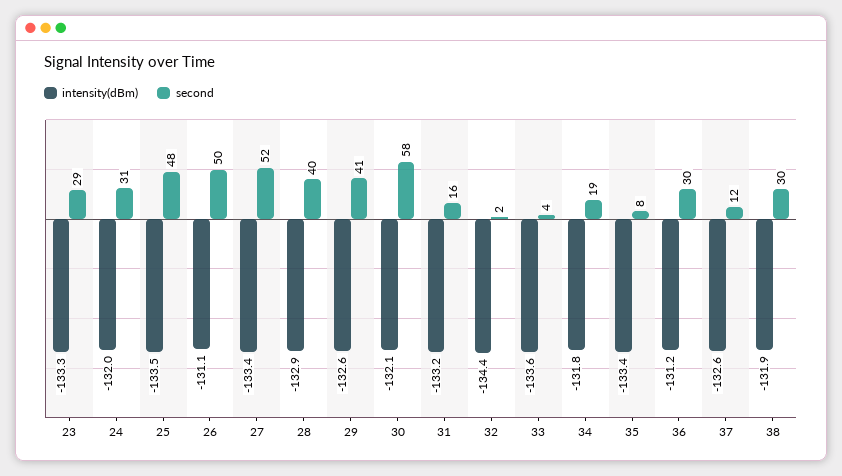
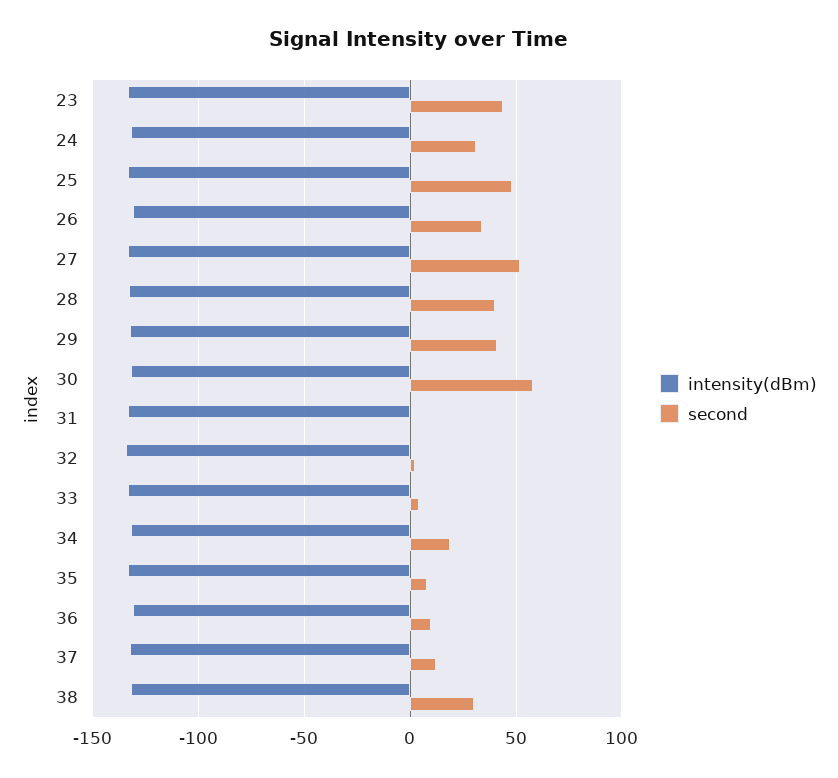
second, 23: 29 -> 45
second, 26: 50 -> 35
second, 31: 16 -> 0
second, 36: 30 -> 10

